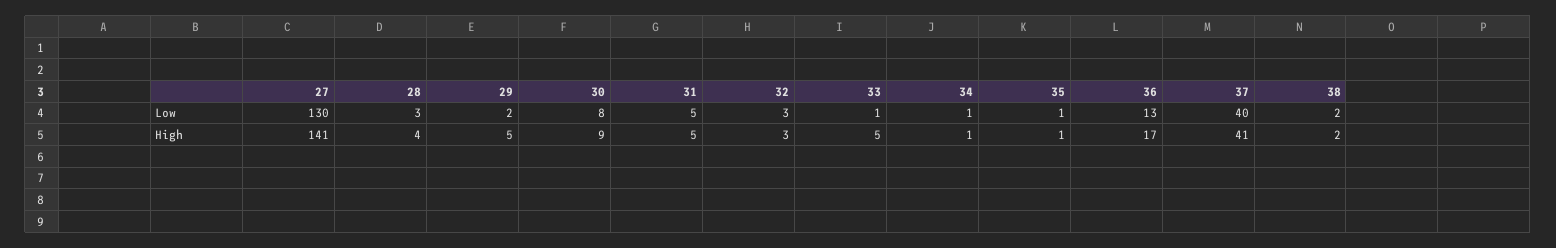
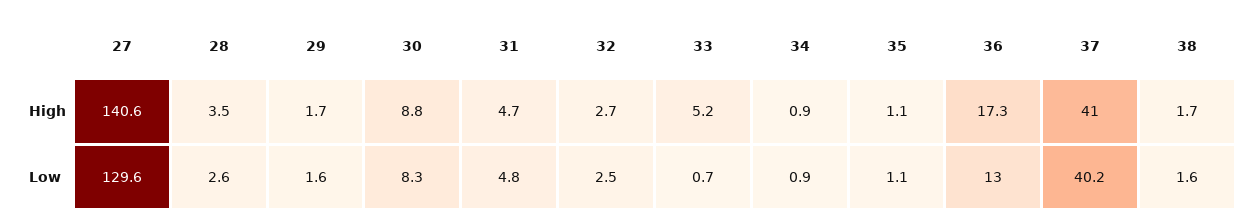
29, High: 5 -> 1.7

